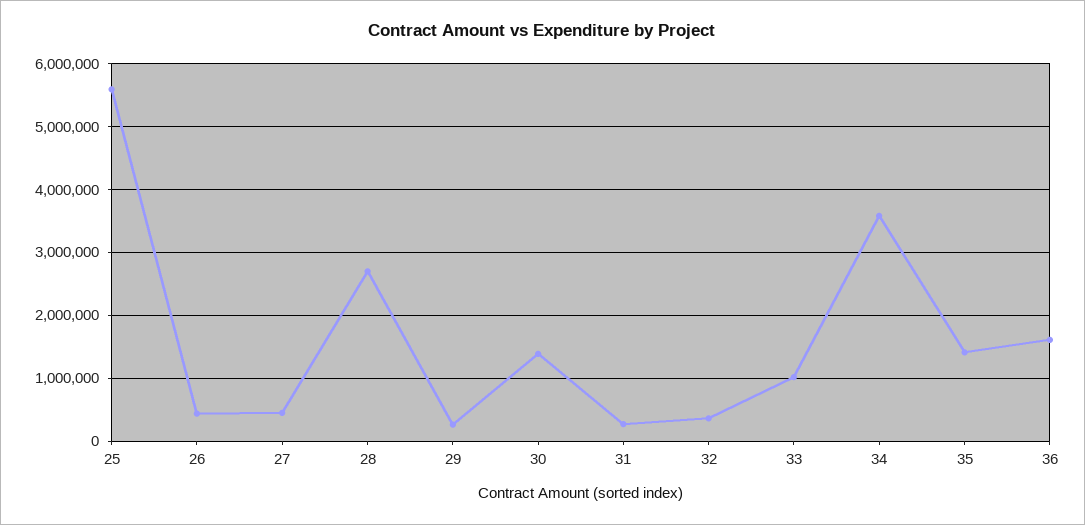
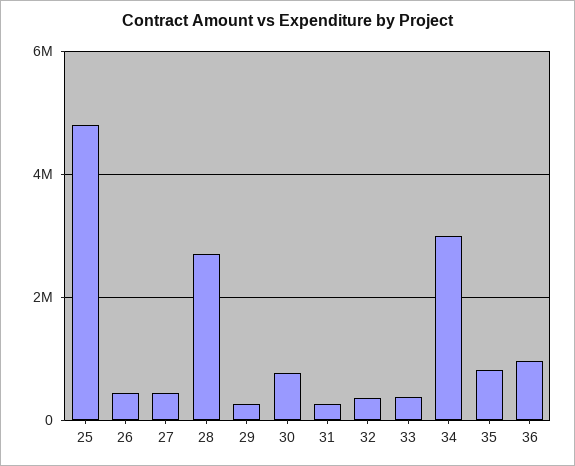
25: 5600000 -> 4800000
30: 1400000 -> 800000
33: 1000000 -> 400000
34: 3600000 -> 3000000
35: 1400000 -> 800000
36: 1600000 -> 1000000

